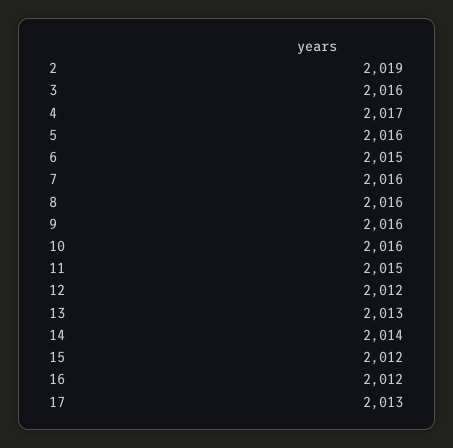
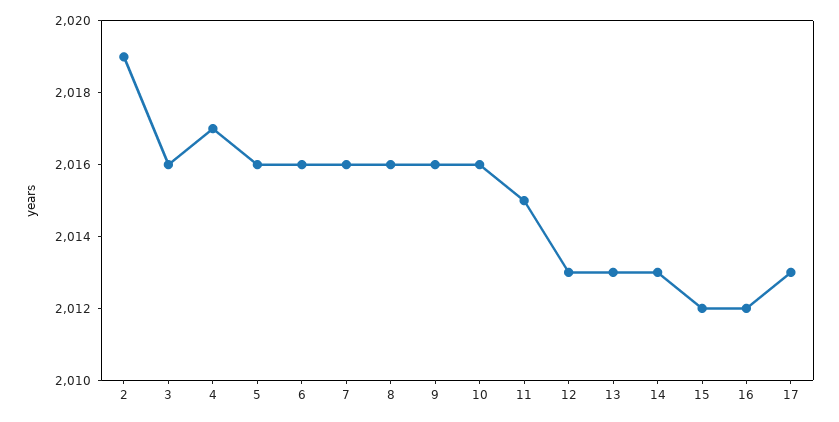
6: 2015 -> 2016
12: 2012 -> 2013
14: 2014 -> 2013

